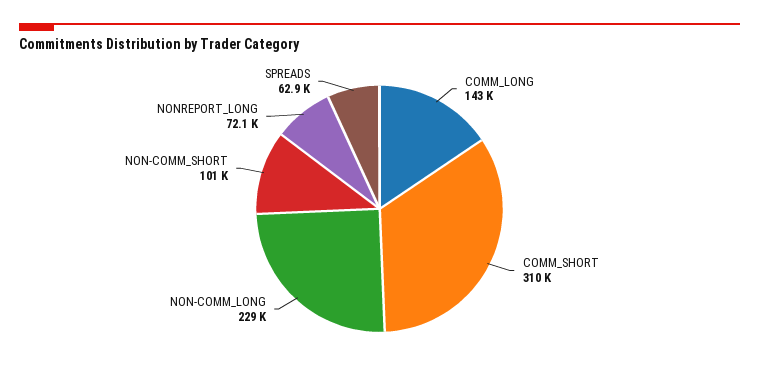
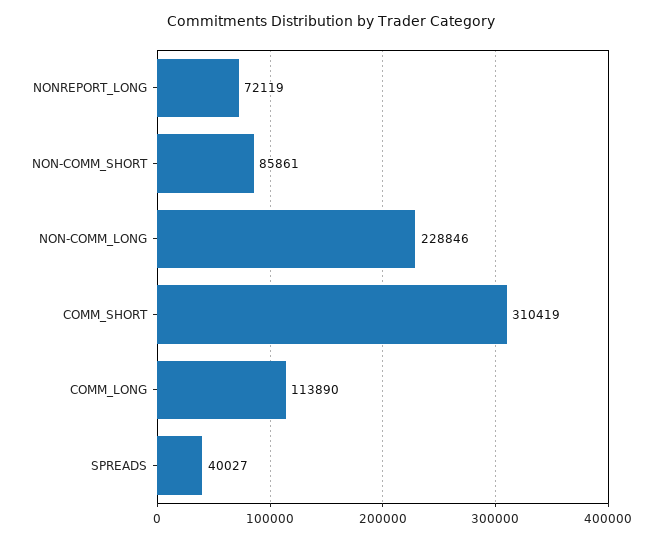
COMM_LONG: 143000 -> 113890
NON-COMM_SHORT: 101000 -> 85861
SPREADS: 62900 -> 40027

